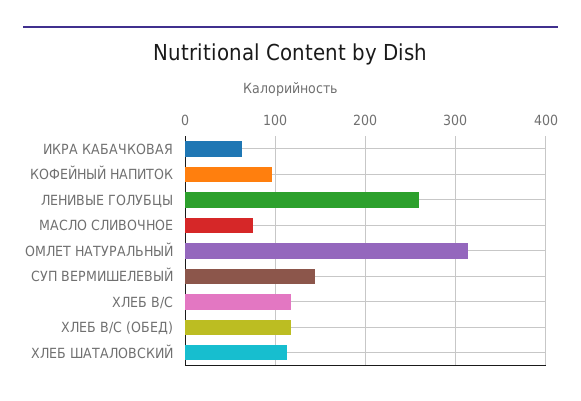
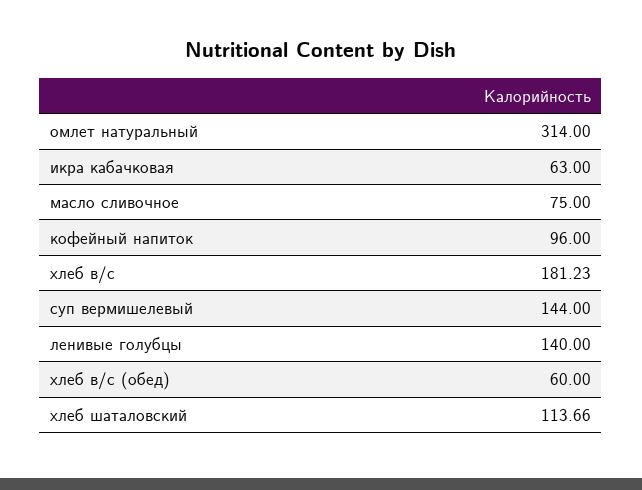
ЛЕНИВЫЕ ГОЛУБЦЫ: 260 -> 140
ХЛЕБ В/С: 120 -> 181.23
ХЛЕБ В/С (ОБЕД): 120 -> 60

